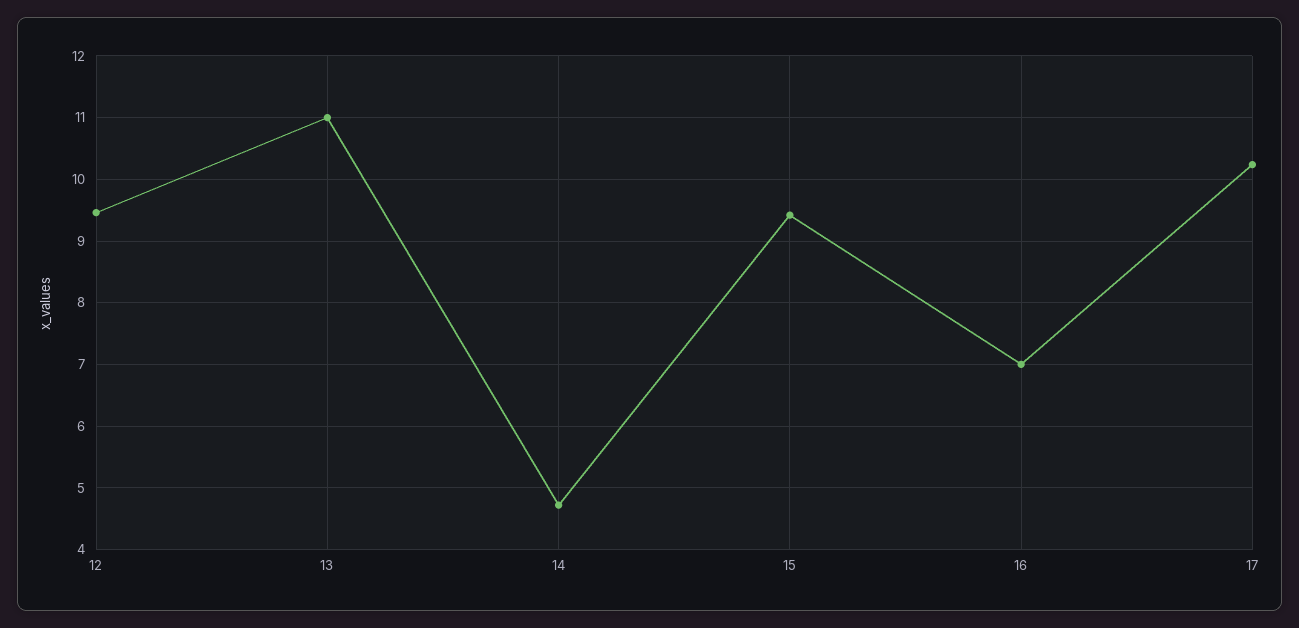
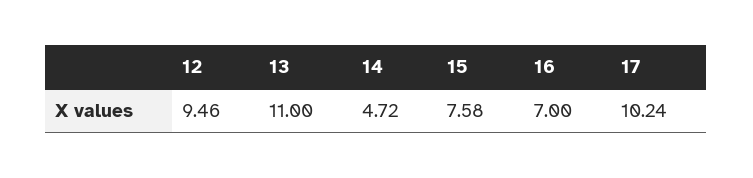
15: 9.4 -> 7.58

